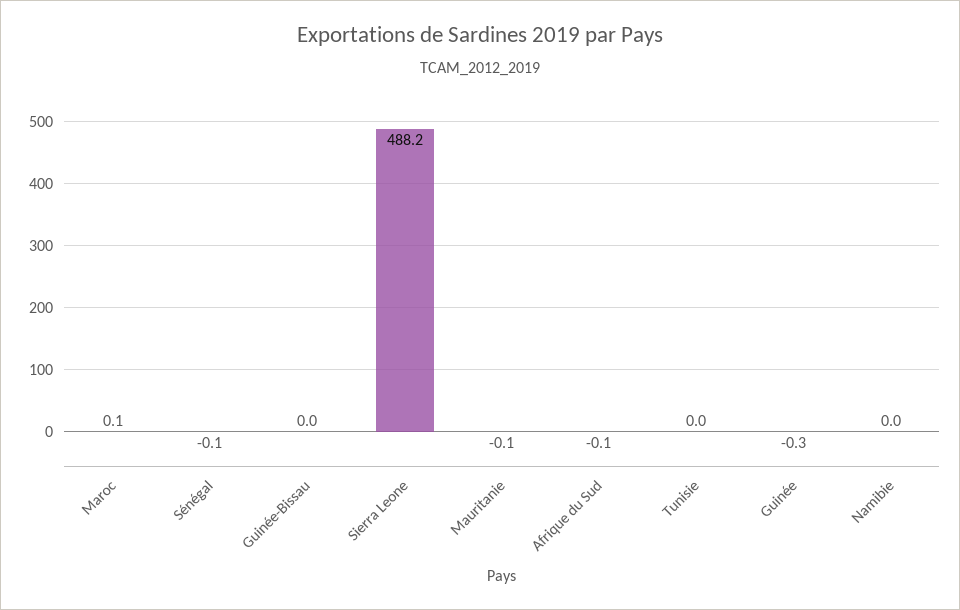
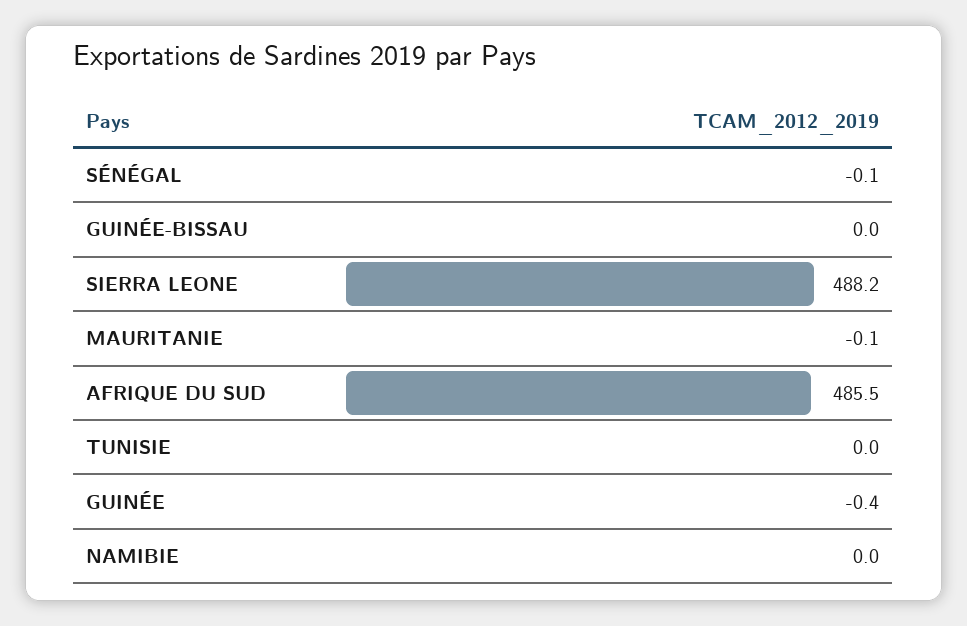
Maroc: 0.1 -> none
Afrique du Sud: -0.1 -> 485.5
Guinée: -0.3 -> -0.4

